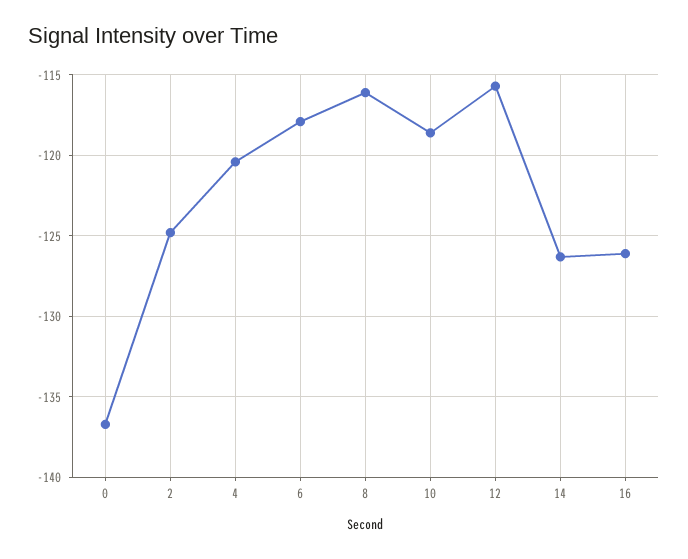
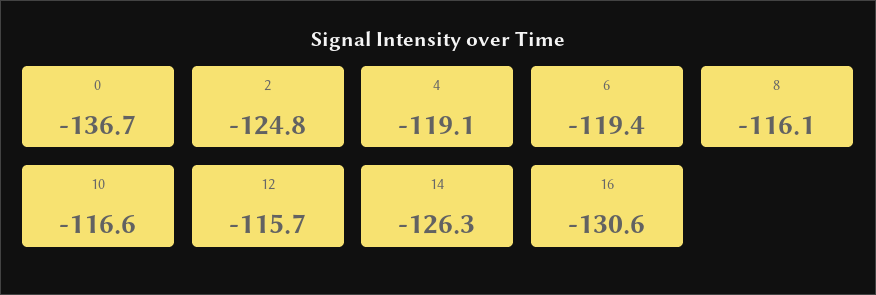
4: -120.5 -> -119.1
6: -118 -> -119.4
10: -118.5 -> -116.6
16: -126 -> -130.6

